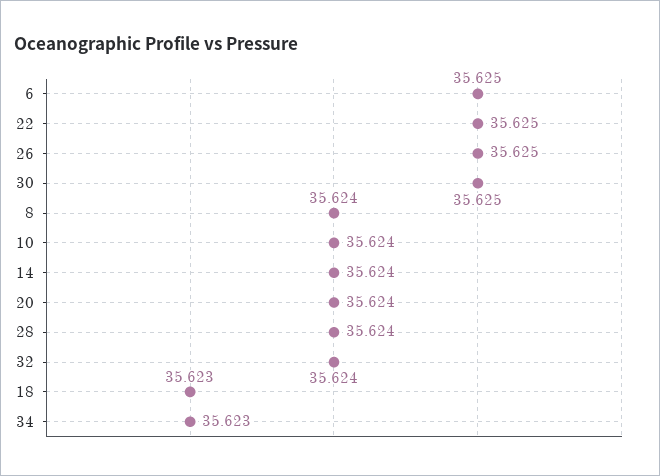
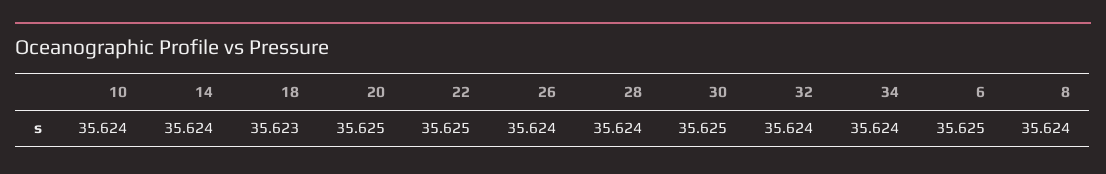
26: 35.625 -> 35.624
20: 35.624 -> 35.625
34: 35.623 -> 35.624

